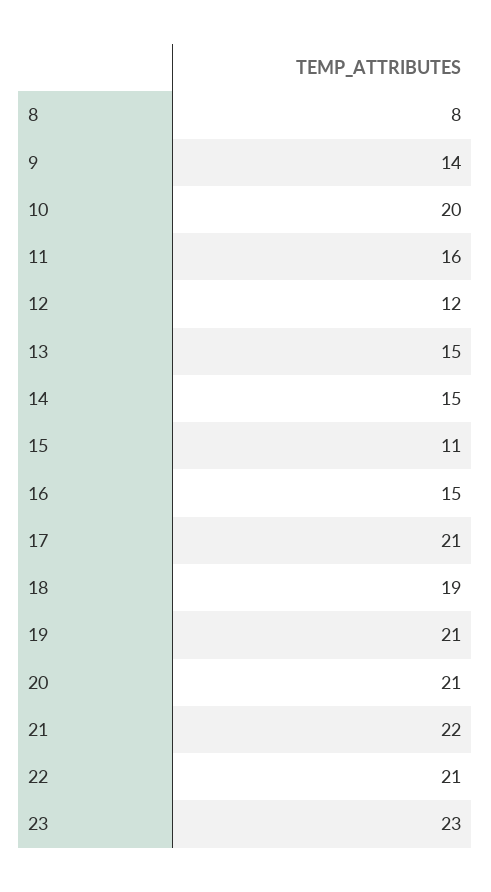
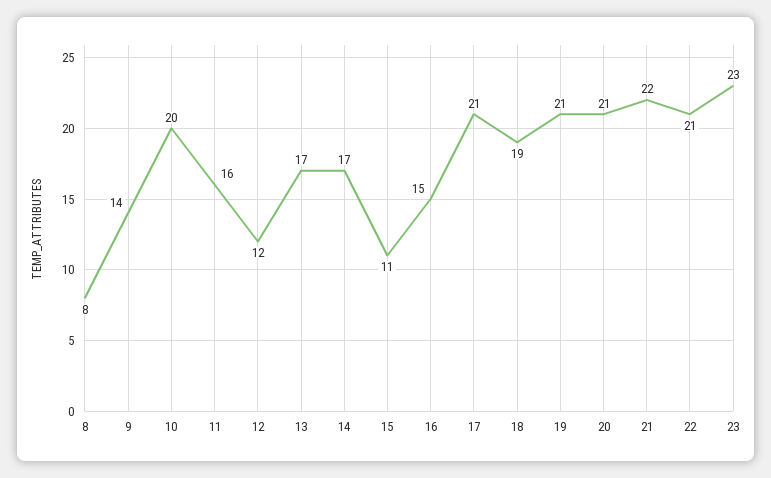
13: 15 -> 17
14: 15 -> 17

